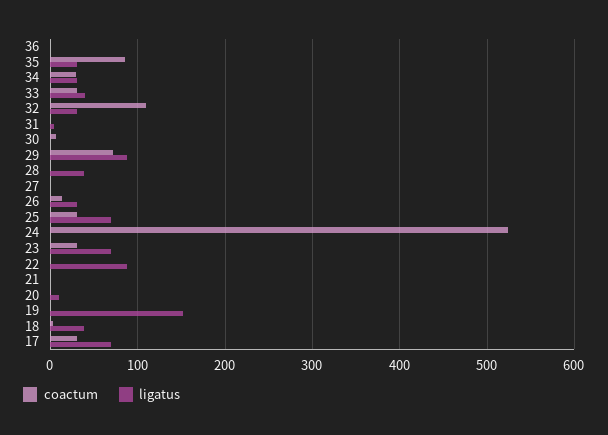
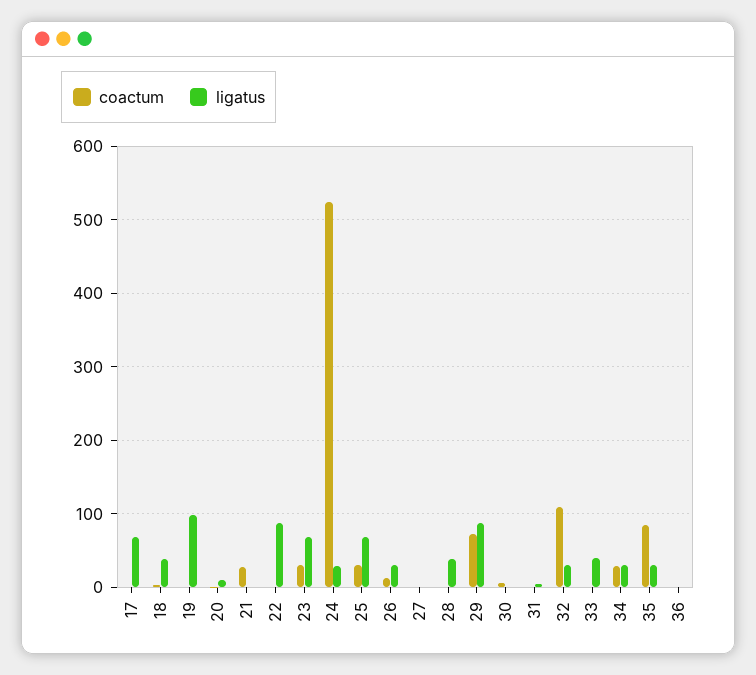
coactum, 33: 30 -> 0
ligatus, 24: 0 -> 30
coactum, 21: 0 -> 30
ligatus, 19: 150 -> 100
coactum, 17: 30 -> 0

